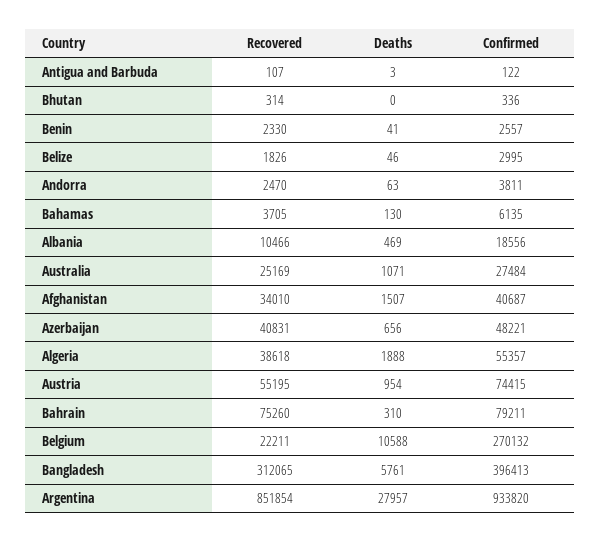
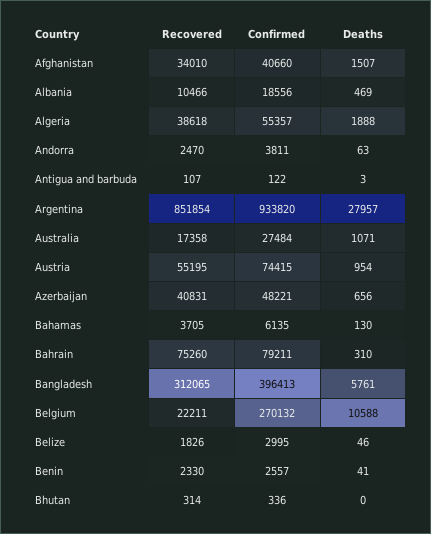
Recovered, Australia: 25169 -> 17358
Confirmed, Afghanistan: 40687 -> 40660

